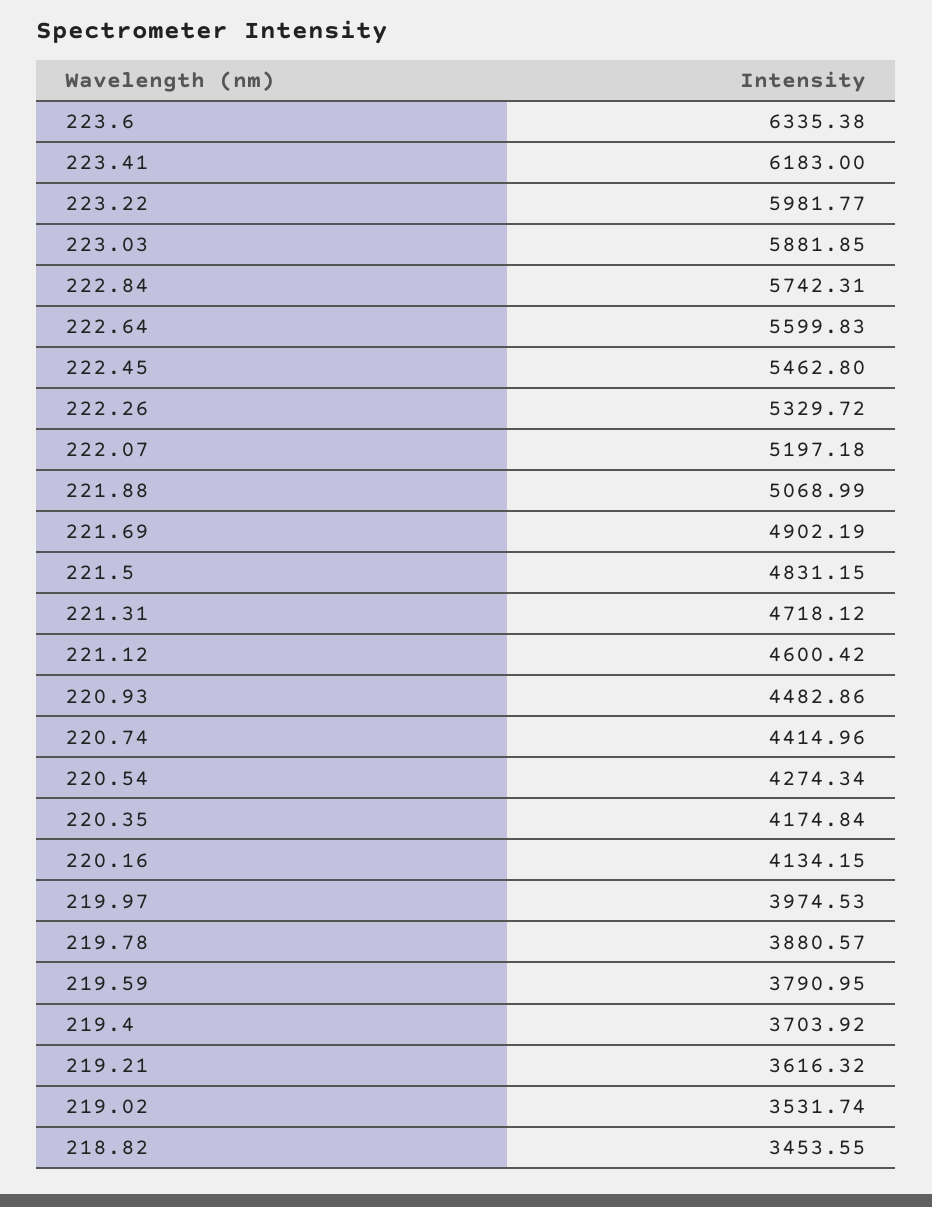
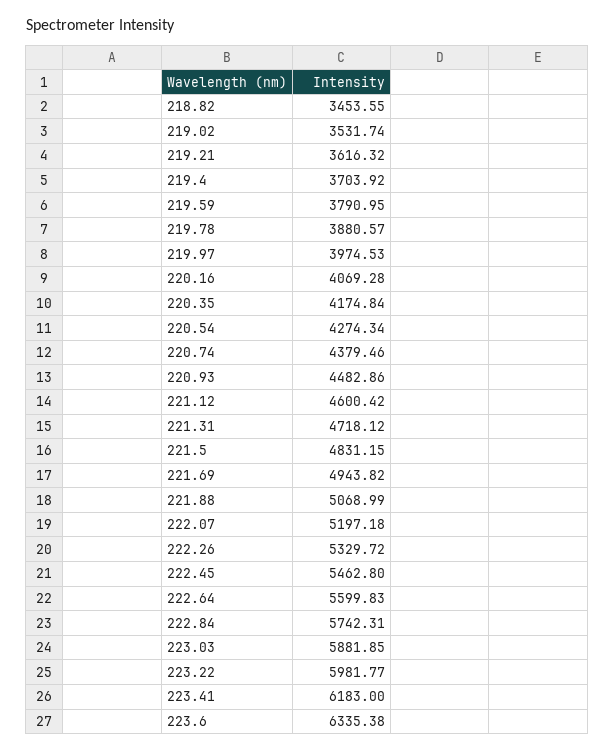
221.69: 4902.19 -> 4943.82
220.74: 4414.96 -> 4379.46
220.16: 4134.15 -> 4069.28

